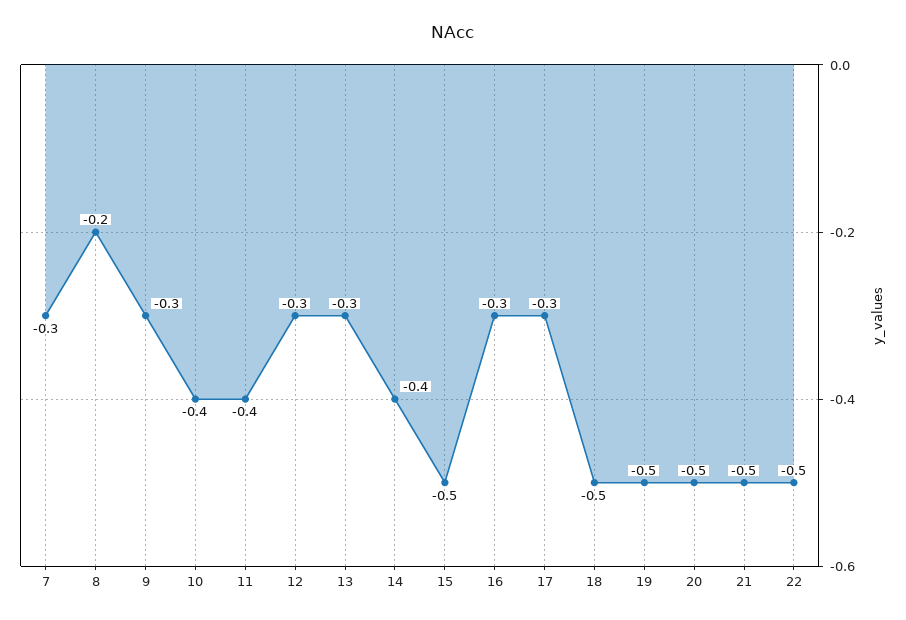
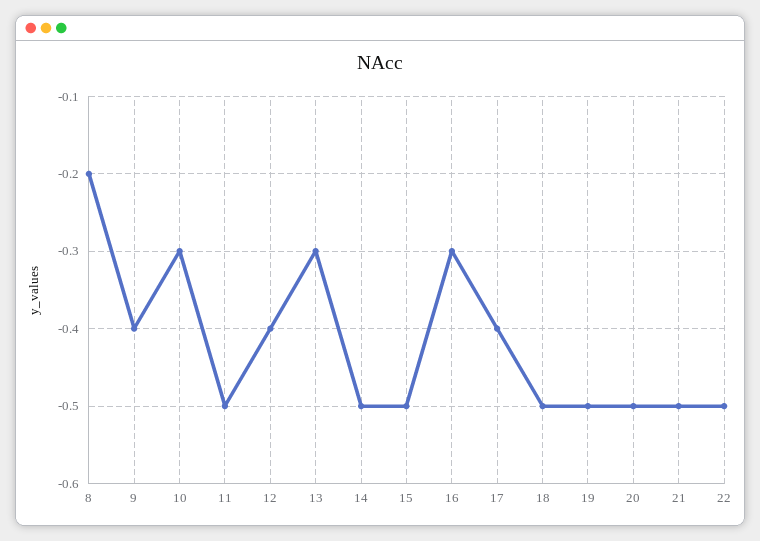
7: -0.3 -> none
9: -0.3 -> -0.4
10: -0.4 -> -0.3
11: -0.4 -> -0.5
12: -0.3 -> -0.4
14: -0.4 -> -0.5
17: -0.3 -> -0.4

